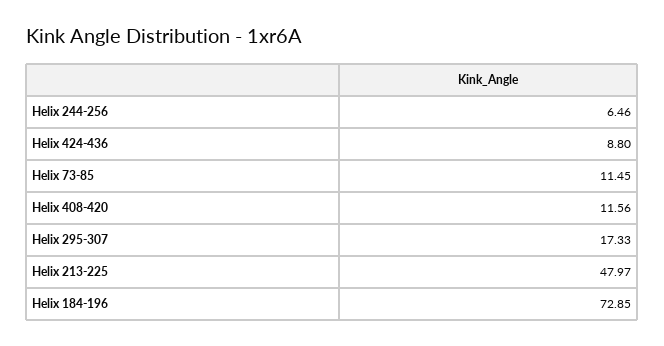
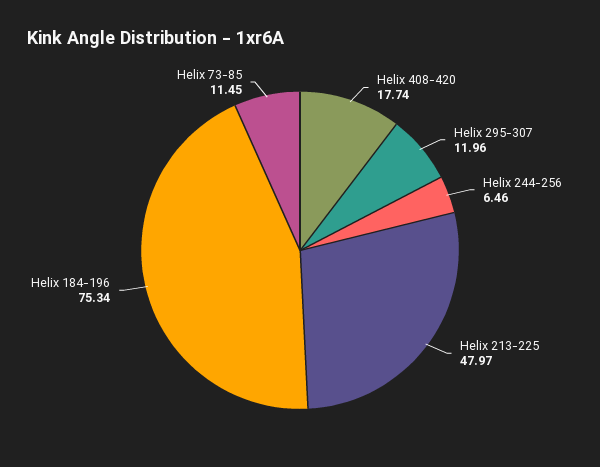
Helix 424-436: 8.8 -> none
Helix 408-420: 11.56 -> 17.74
Helix 295-307: 17.33 -> 11.96
Helix 184-196: 72.85 -> 75.34

